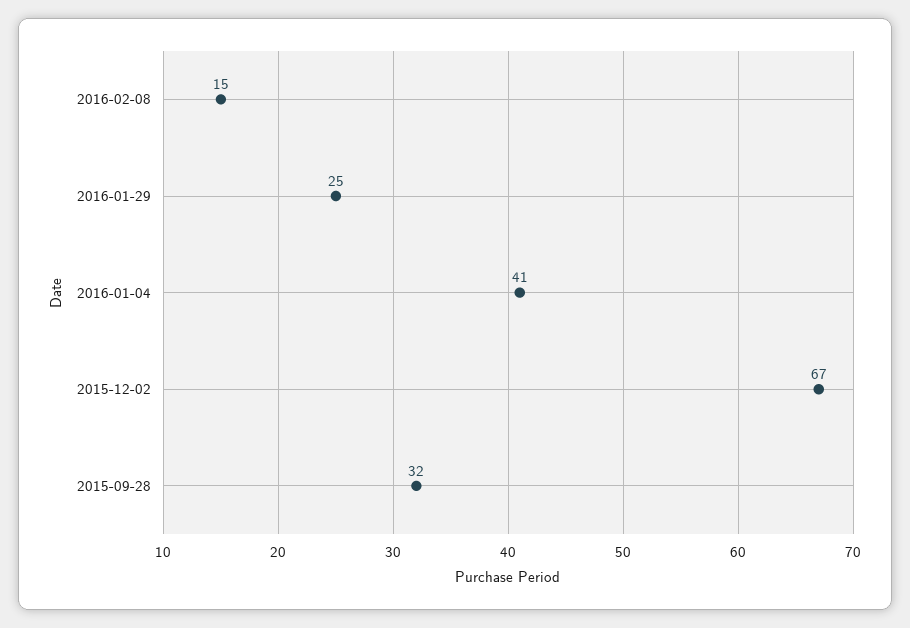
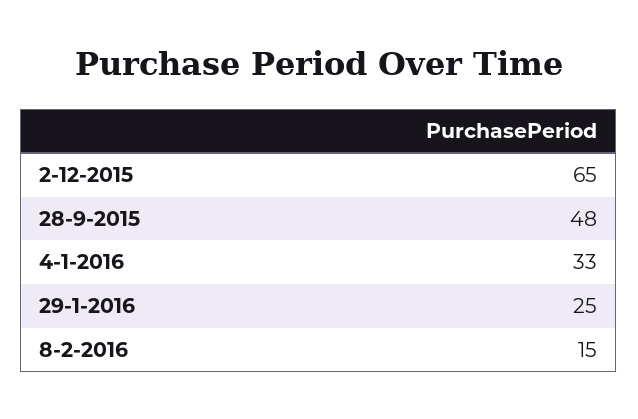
2016-01-04: 41 -> 33
2015-12-02: 67 -> 65
2015-09-28: 32 -> 48

